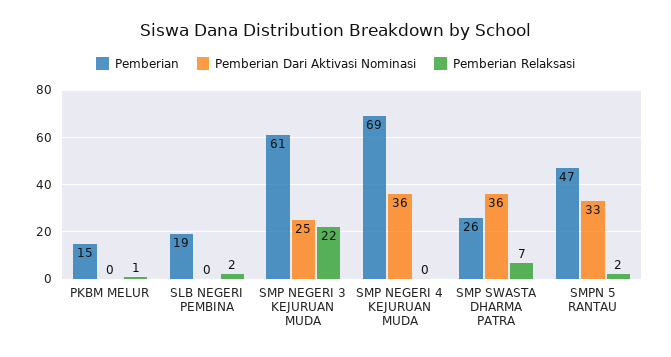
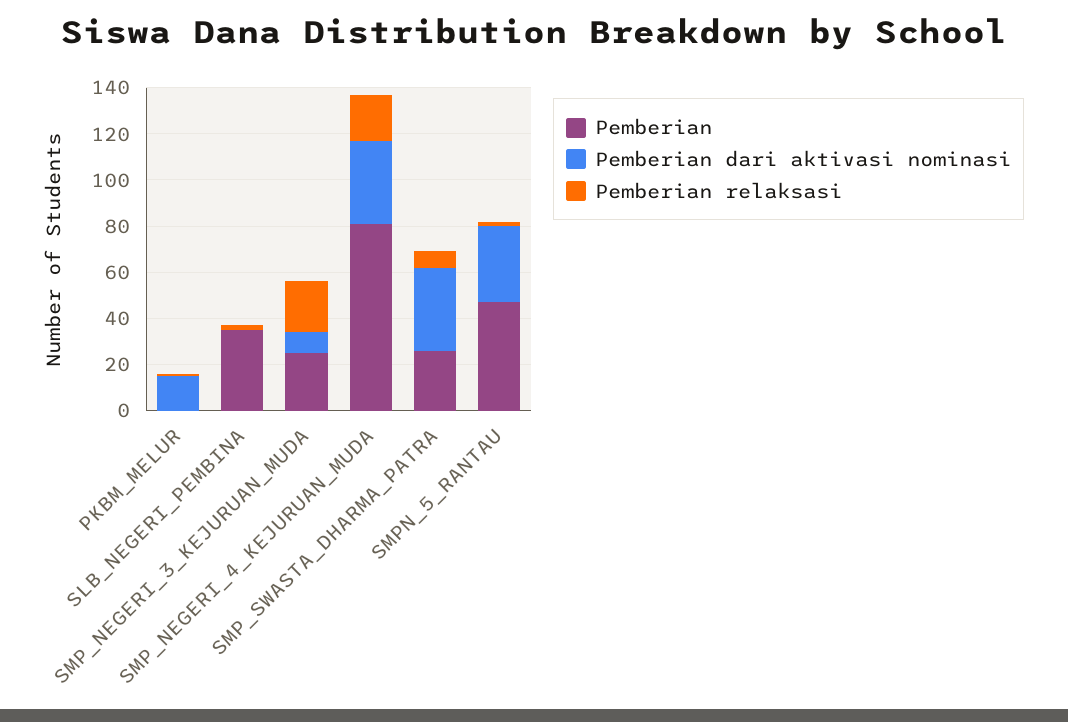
Pemberian, PKBM MELUR: 15 -> 0
Pemberian Dari Aktivasi Nominasi, PKBM MELUR: 0 -> 15
Pemberian, SLB NEGERI PEMBINA: 19 -> 35
Pemberian, SMP NEGERI 3 KEJURUAN MUDA: 61 -> 25
Pemberian Dari Aktivasi Nominasi, SMP NEGERI 3 KEJURUAN MUDA: 25 -> 10
Pemberian, SMP NEGERI 4 KEJURUAN MUDA: 69 -> 80
Pemberian Relaksasi, SMP NEGERI 4 KEJURUAN MUDA: 0 -> 20

